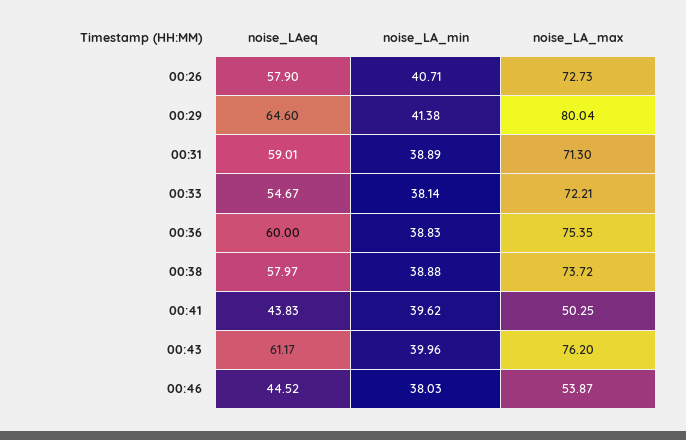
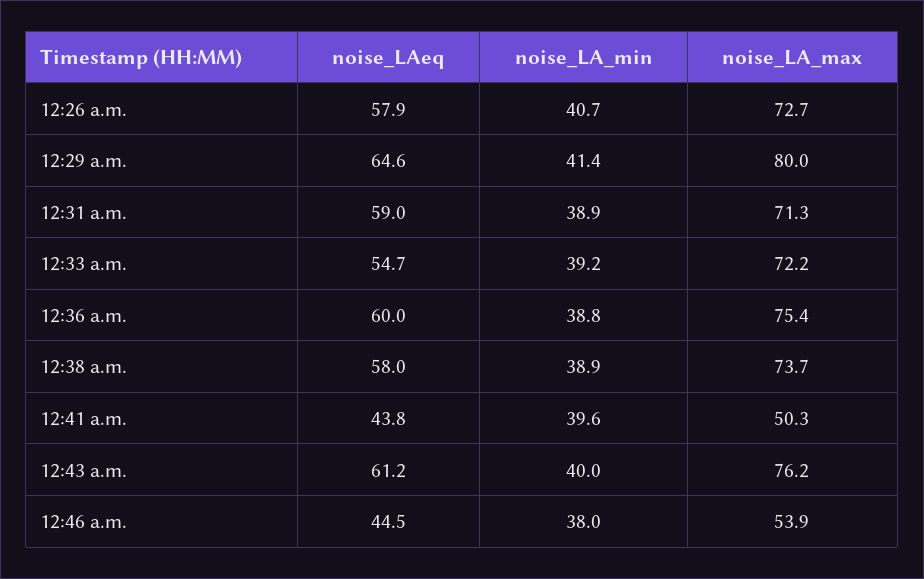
noise_LA_min, 00:33: 38.14 -> 39.2

